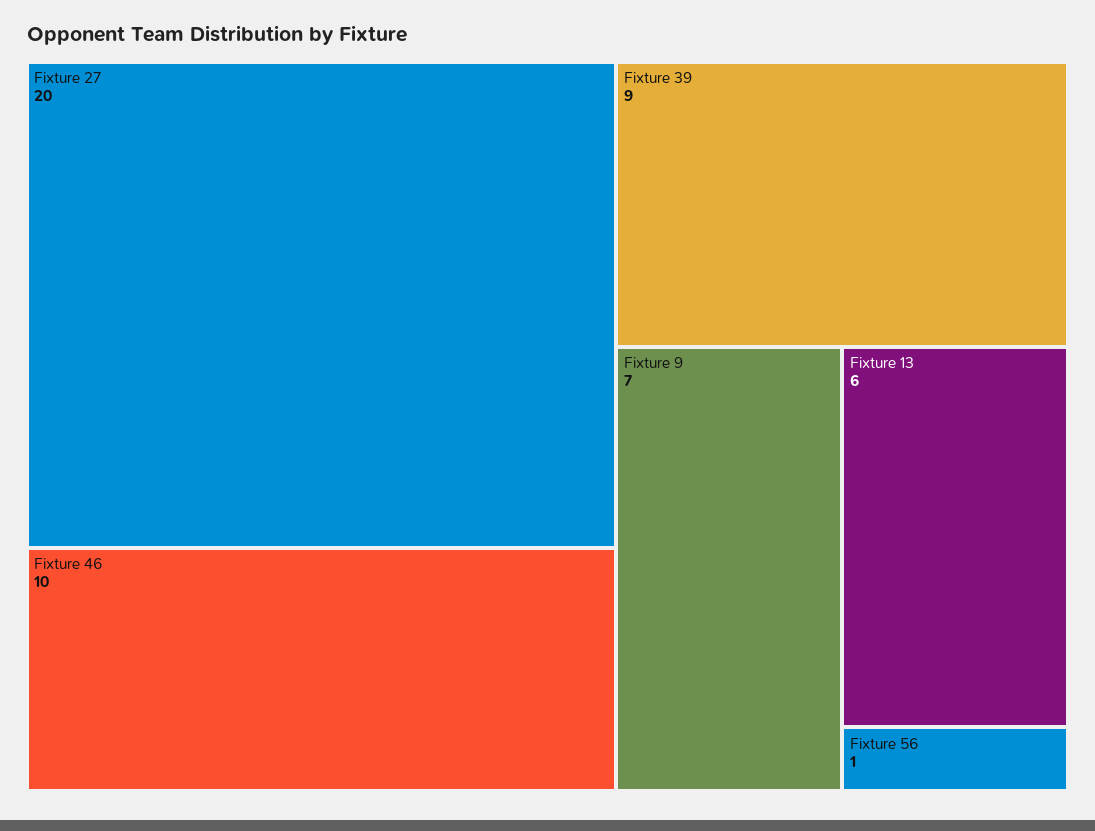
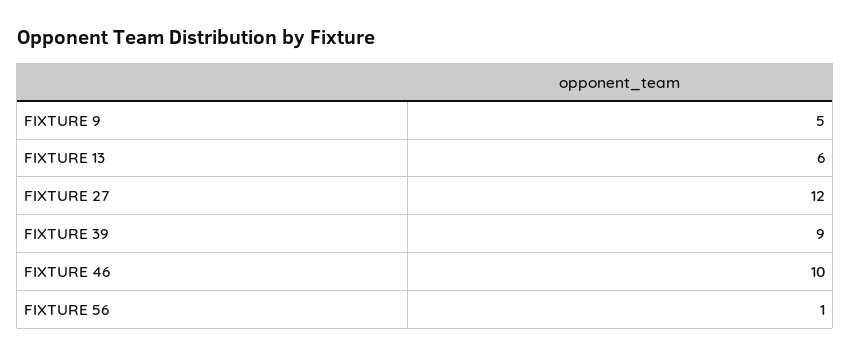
Fixture 27: 20 -> 12
Fixture 9: 7 -> 5

